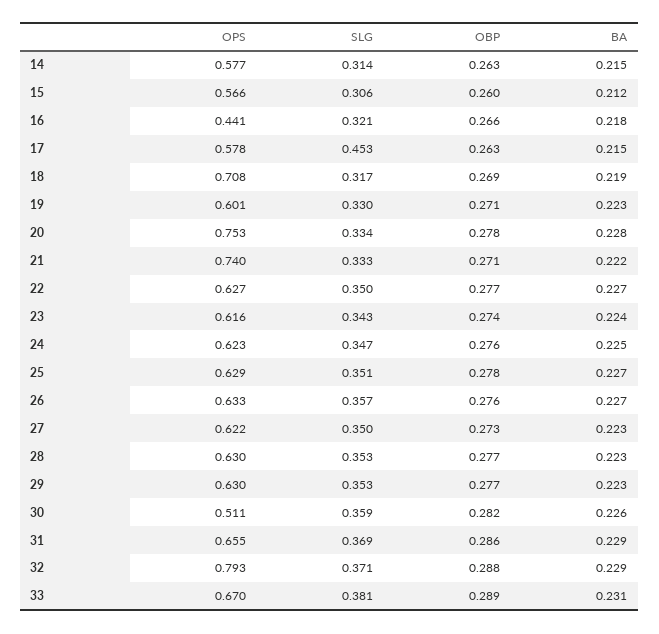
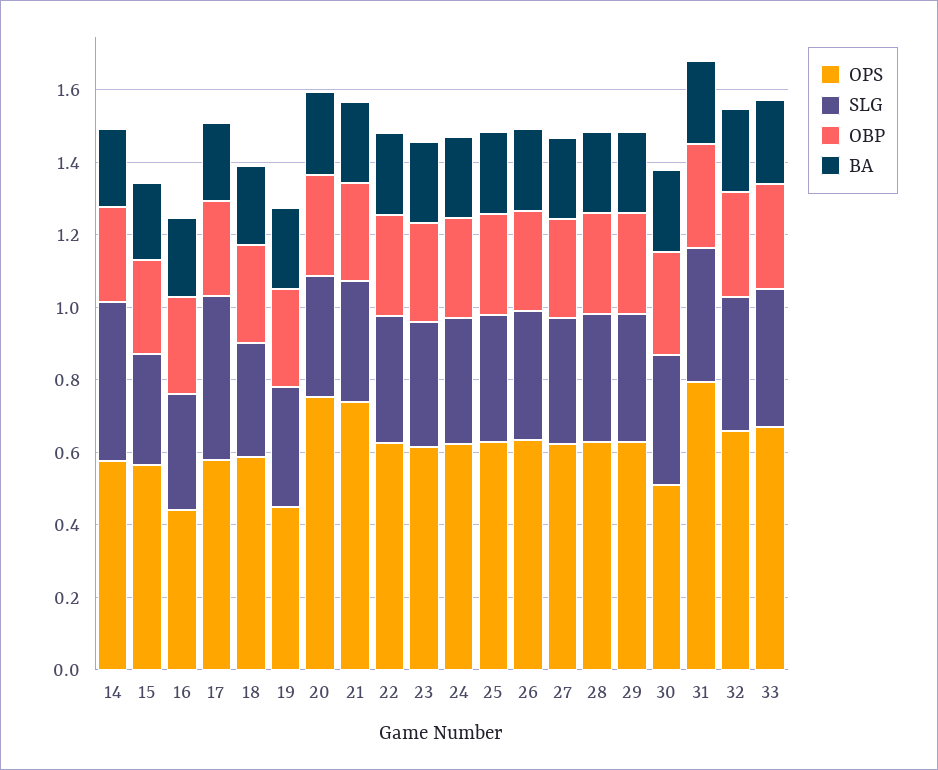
SLG, 14: 0.314 -> 0.45
OPS, 18: 0.708 -> 0.6
OPS, 19: 0.601 -> 0.45
OPS, 31: 0.655 -> 0.8
OPS, 32: 0.793 -> 0.65

